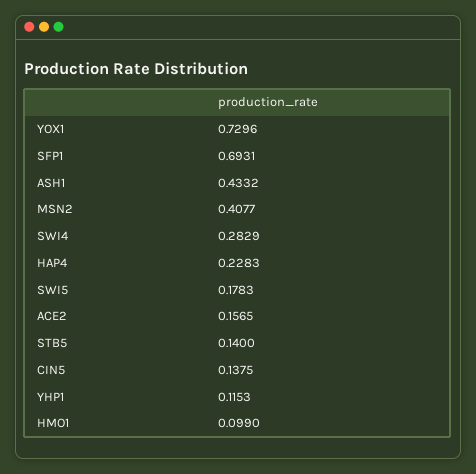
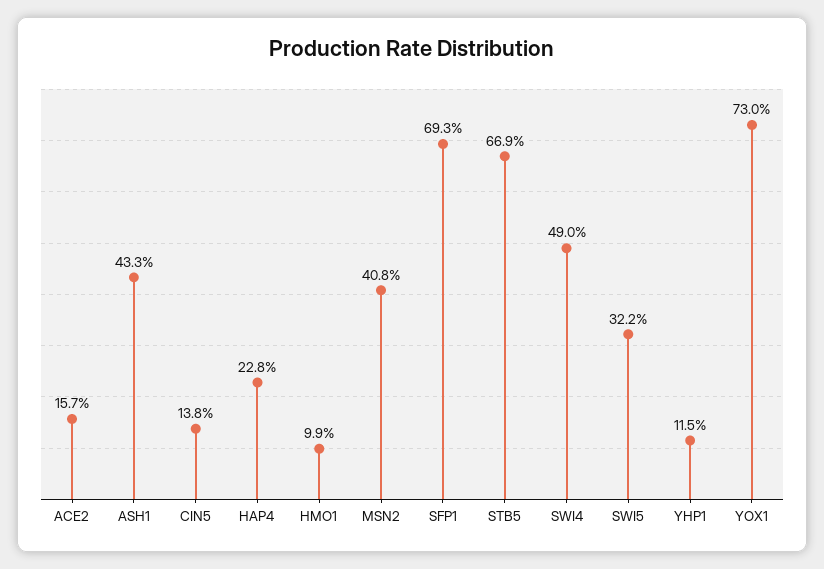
SWI4: 0.2829 -> 0.49
SWI5: 0.1783 -> 0.322
STB5: 0.14 -> 0.669

